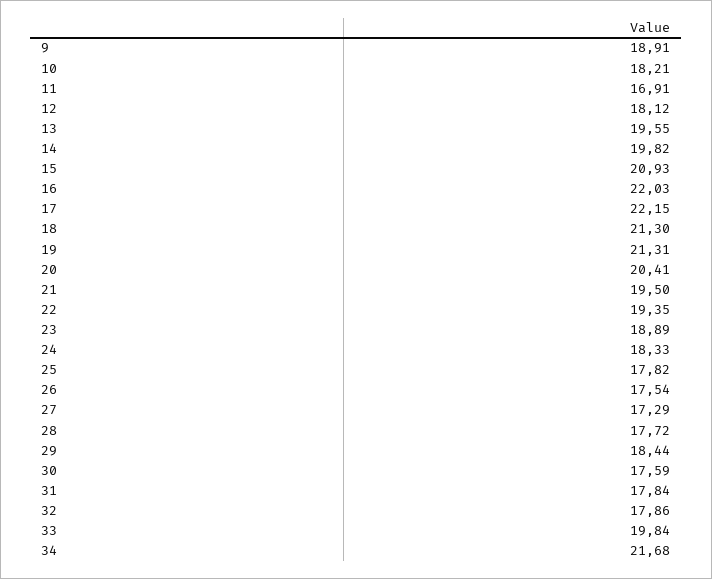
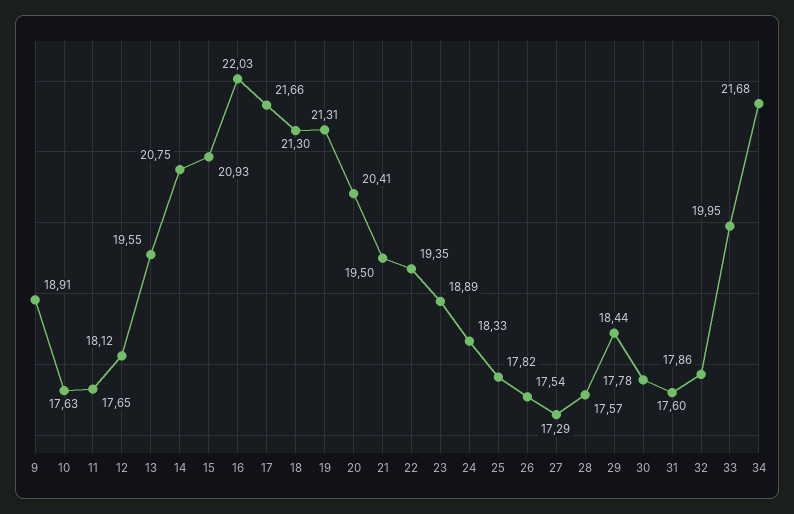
10: 18.21 -> 17.63
11: 16.91 -> 17.65
14: 19.82 -> 20.75
17: 22.15 -> 21.66
28: 17.72 -> 17.57
30: 17.59 -> 17.78
31: 17.84 -> 17.6
33: 19.84 -> 19.95

